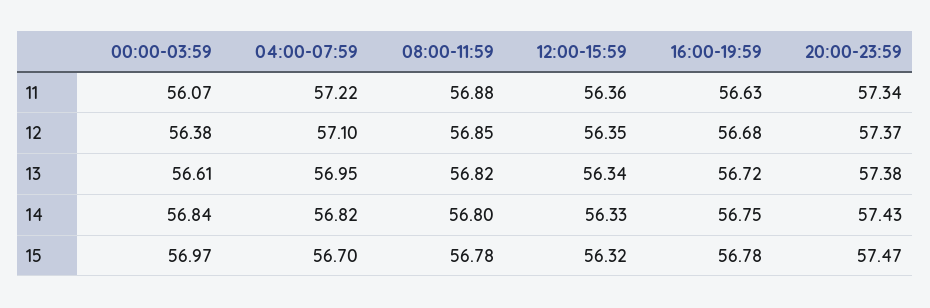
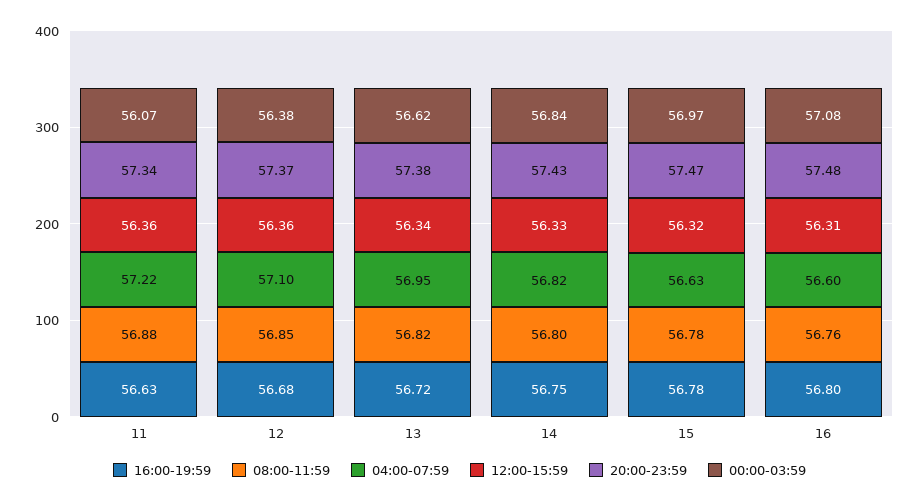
12:00-15:59, 12: 56.35 -> 56.36
00:00-03:59, 13: 56.61 -> 56.62
04:00-07:59, 15: 56.7 -> 56.63
16:00-19:59, 16: none -> 56.8
08:00-11:59, 16: none -> 56.76
04:00-07:59, 16: none -> 56.6
12:00-15:59, 16: none -> 56.31
20:00-23:59, 16: none -> 57.48
00:00-03:59, 16: none -> 57.08

